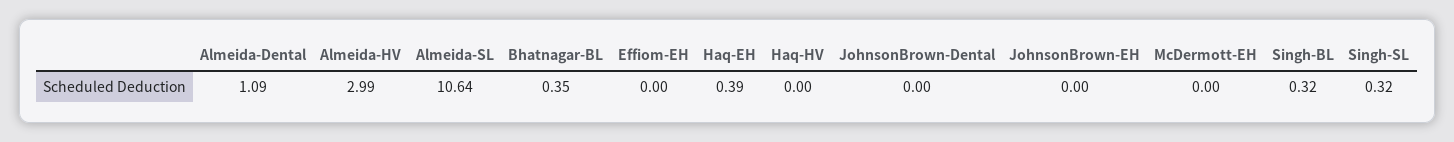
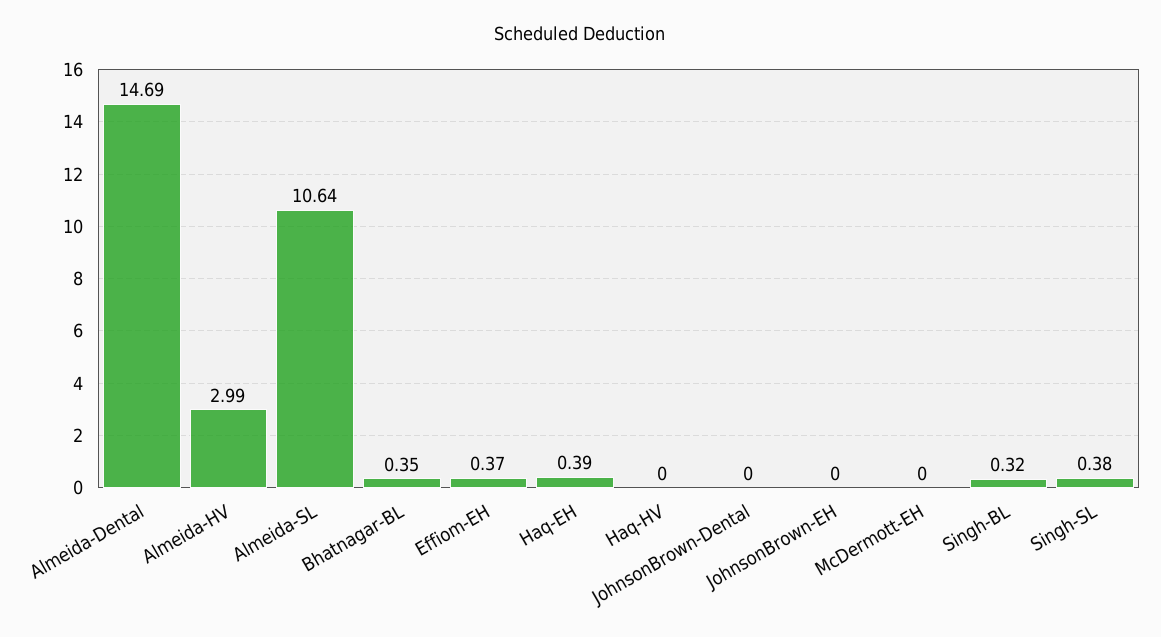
Almeida-Dental: 1.09 -> 14.69
Effiom-EH: 0 -> 0.37
Singh-SL: 0.32 -> 0.38

